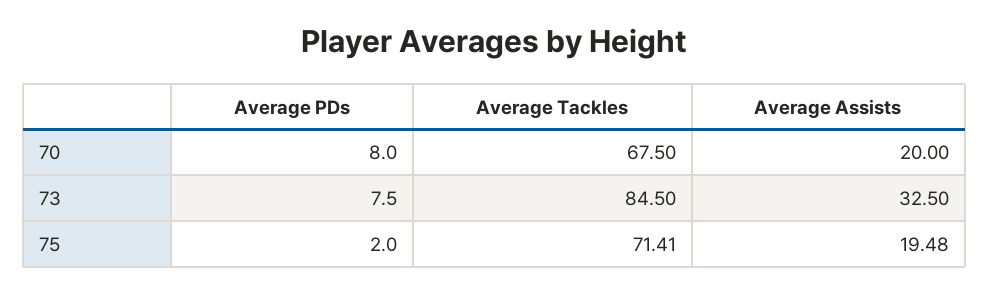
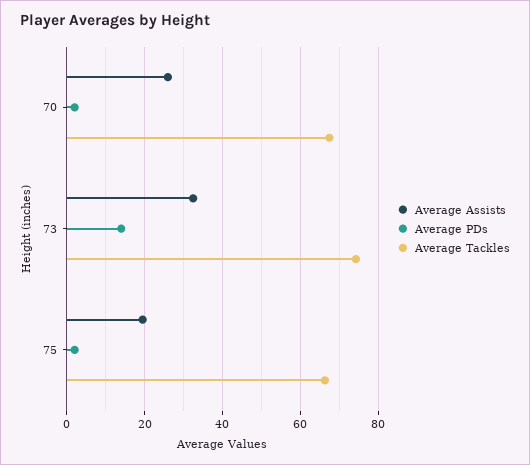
Average PDs, 70: 8 -> 2
Average Assists, 70: 20 -> 26
Average PDs, 73: 7.5 -> 14
Average Tackles, 73: 84.5 -> 74
Average Tackles, 75: 71.41 -> 66

